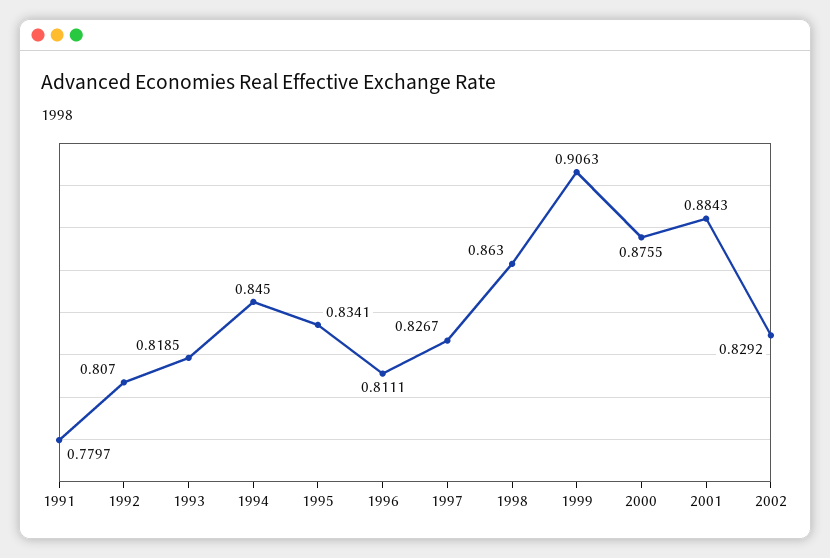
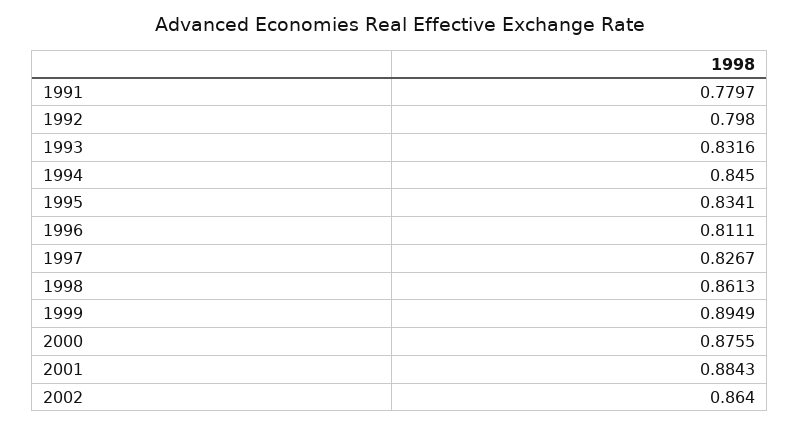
1992: 0.807 -> 0.798
1993: 0.8185 -> 0.8316
1998: 0.863 -> 0.8613
1999: 0.9063 -> 0.8949
2002: 0.8292 -> 0.864

